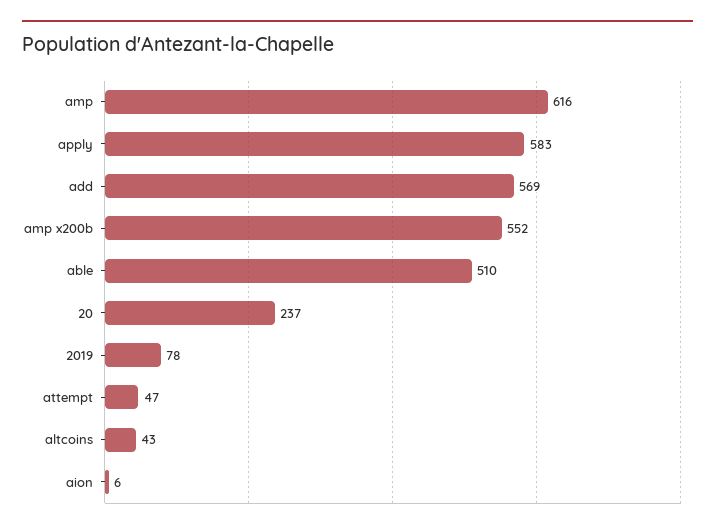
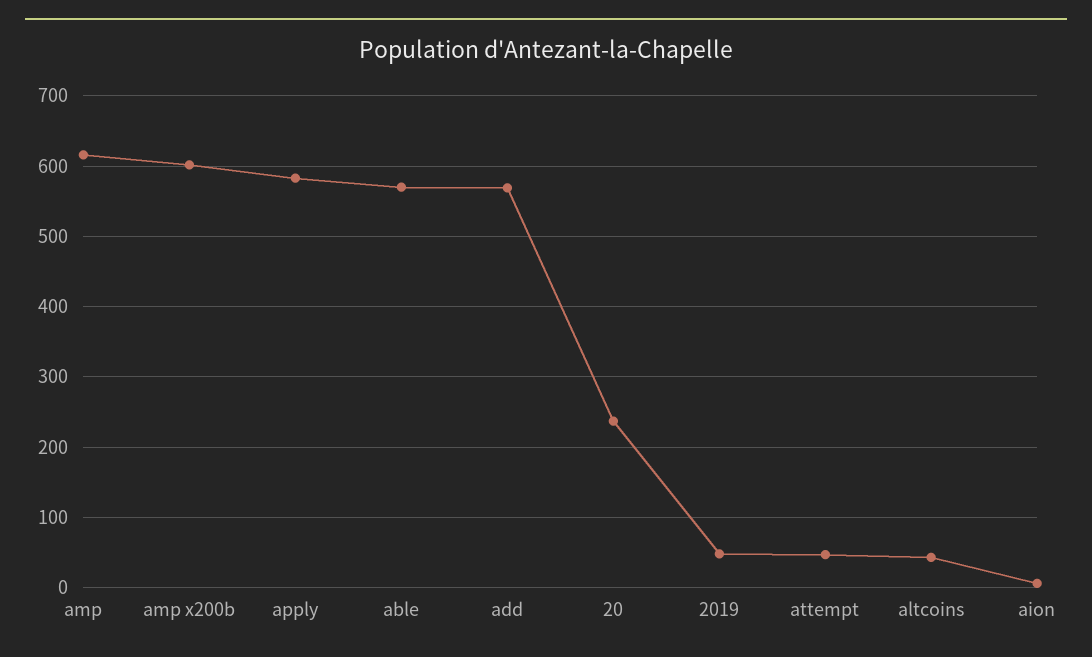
amp x200b: 552 -> 600
able: 510 -> 570
2019: 78 -> 50

